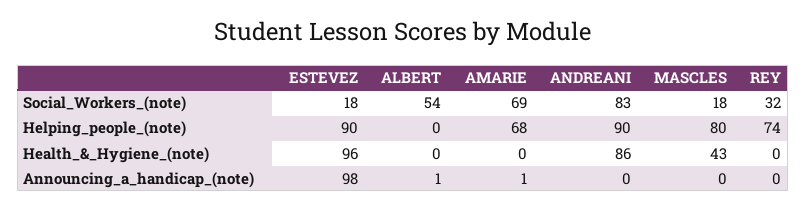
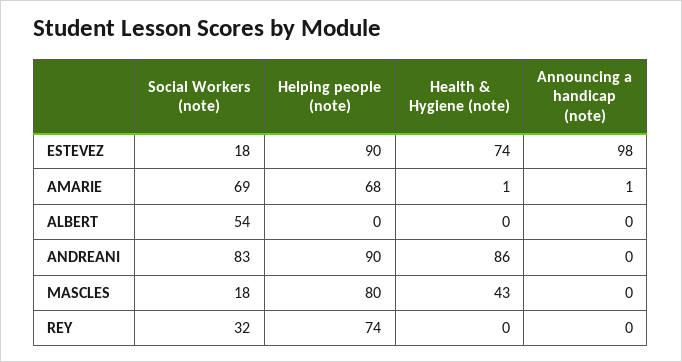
ESTEVEZ, Health_&_Hygiene_(note): 96 -> 74
AMARIE, Health_&_Hygiene_(note): 0 -> 1
ALBERT, Announcing_a_handicap_(note): 1 -> 0

